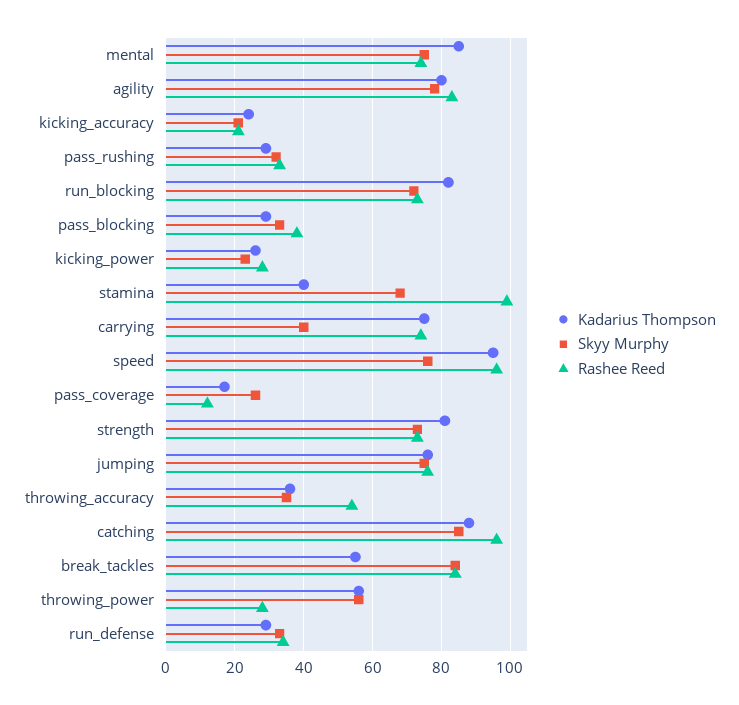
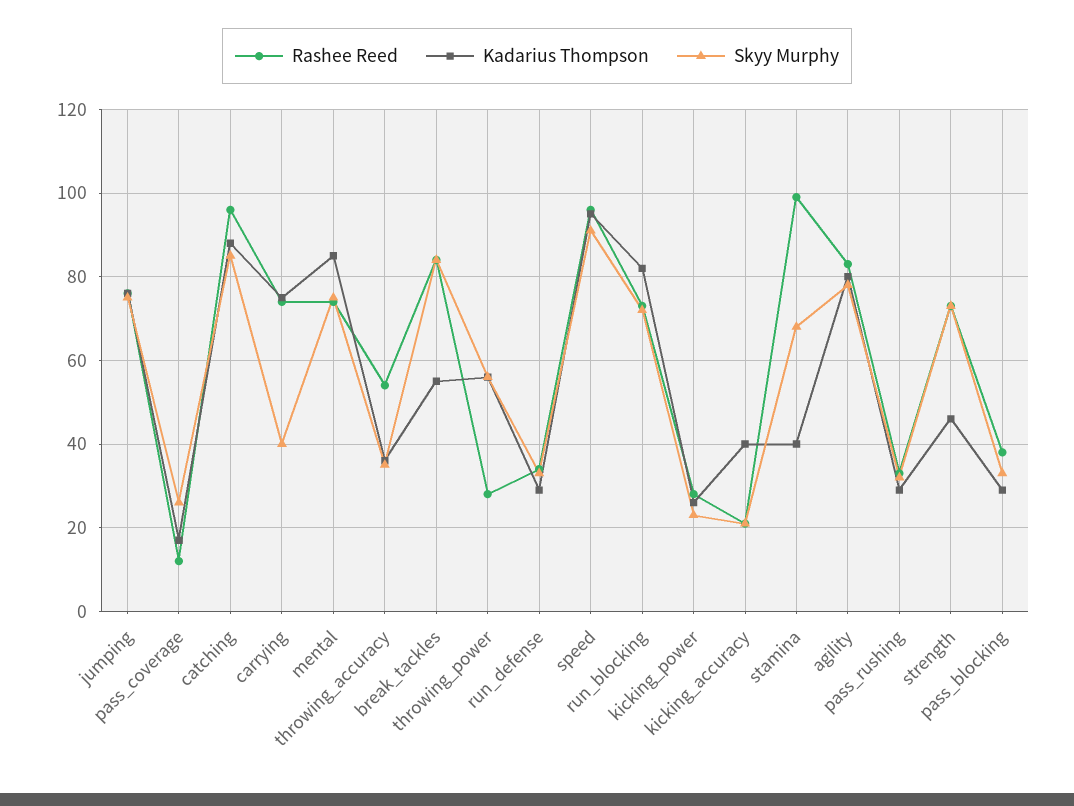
Kadarius Thompson, kicking_accuracy: 25 -> 40
Skyy Murphy, speed: 75 -> 90
Kadarius Thompson, strength: 80 -> 45

